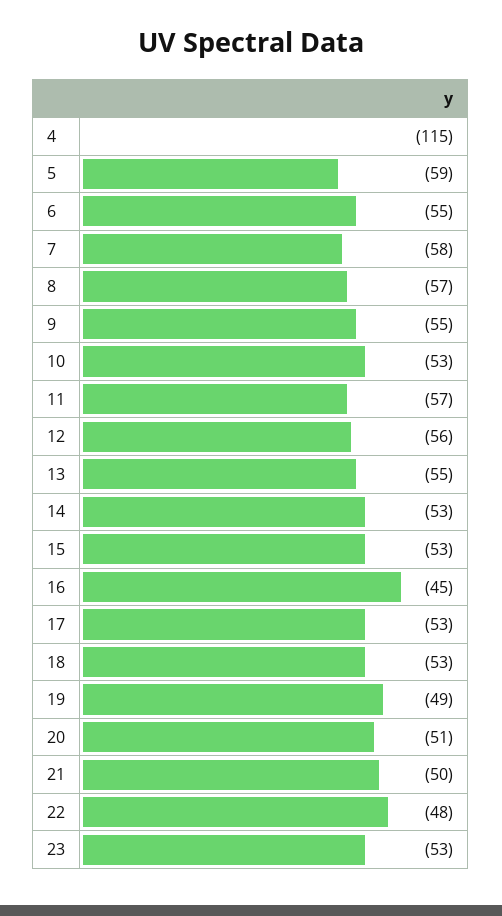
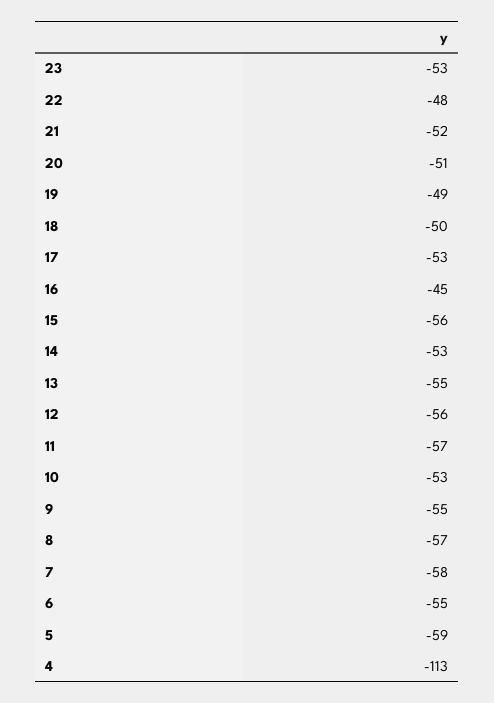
4: -115 -> -113
15: -53 -> -56
18: -53 -> -50
21: -50 -> -52

